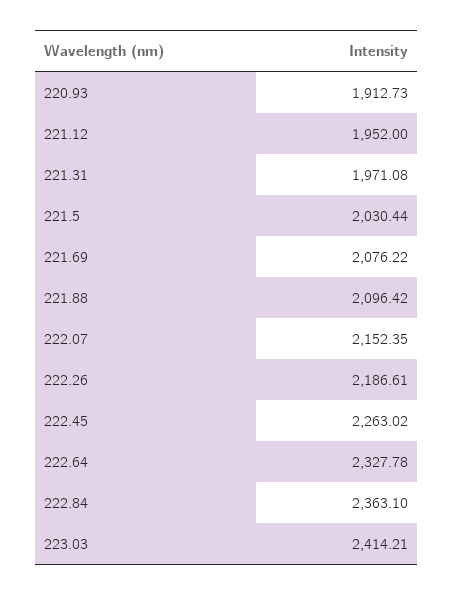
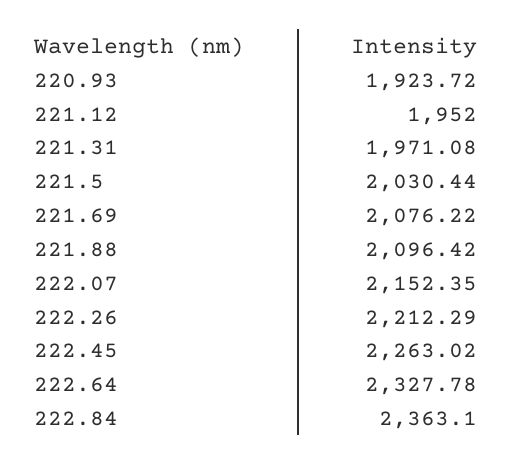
220.93: 1912.73 -> 1923.72
222.26: 2186.61 -> 2212.29
223.03: 2414.21 -> none

